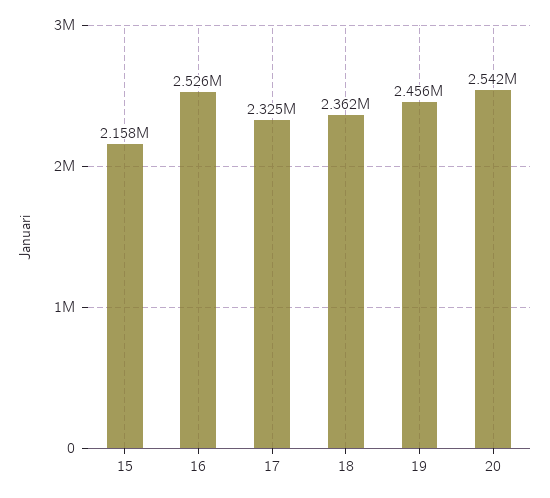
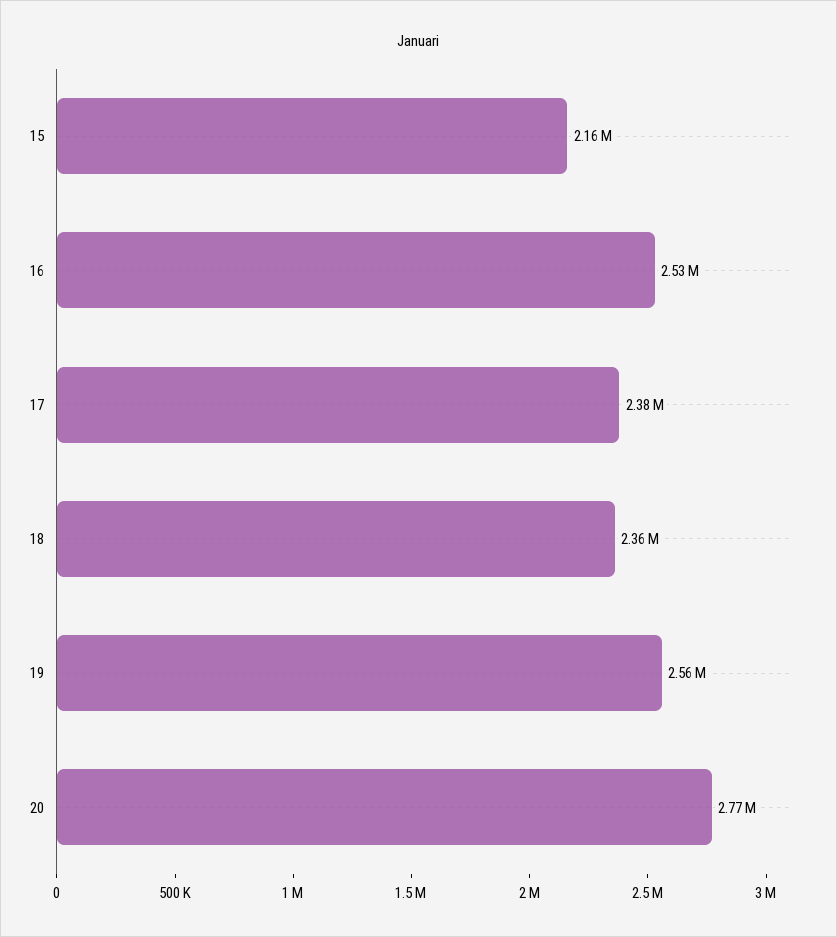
17: 2325000 -> 2380000
19: 2456000 -> 2560000
20: 2542000 -> 2770000

